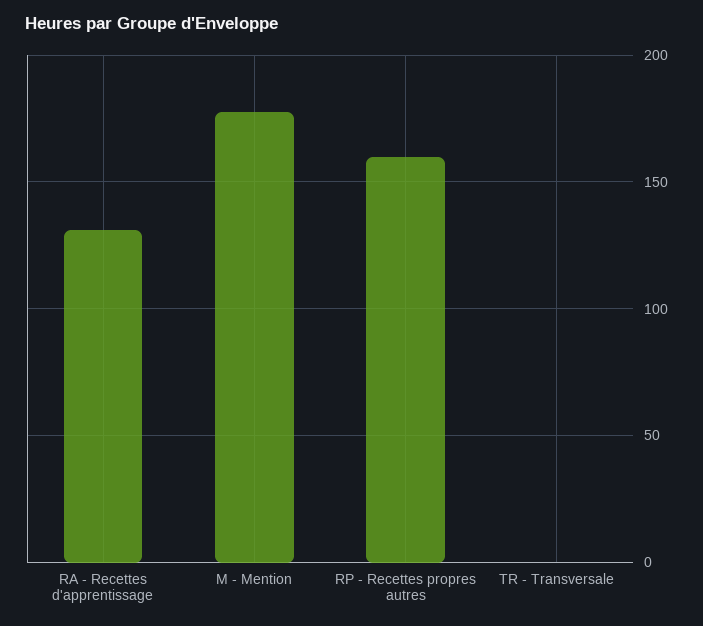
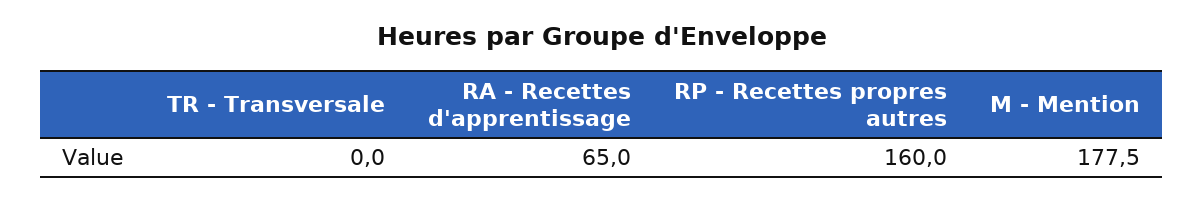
RA - Recettes d'apprentissage: 130 -> 65

